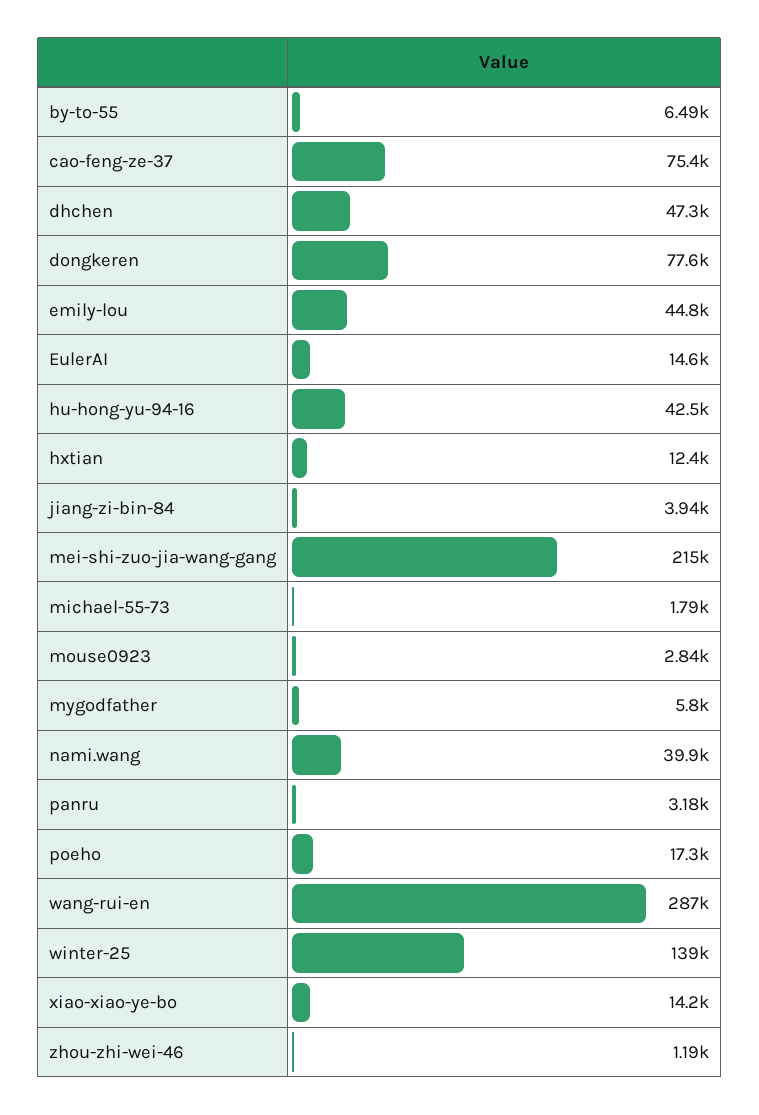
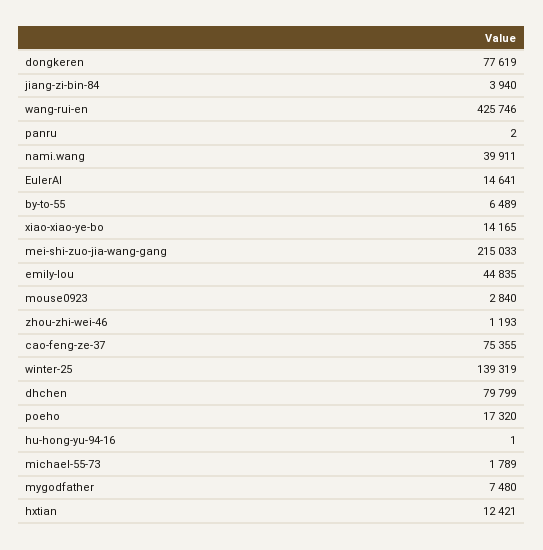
dhchen: 47300 -> 79799
hu-hong-yu-94-16: 42500 -> 1
mygodfather: 5800 -> 7480
panru: 3180 -> 2
wang-rui-en: 287000 -> 425746

